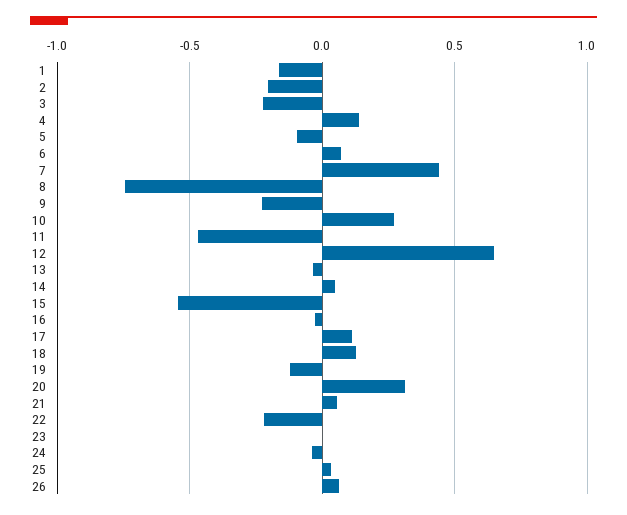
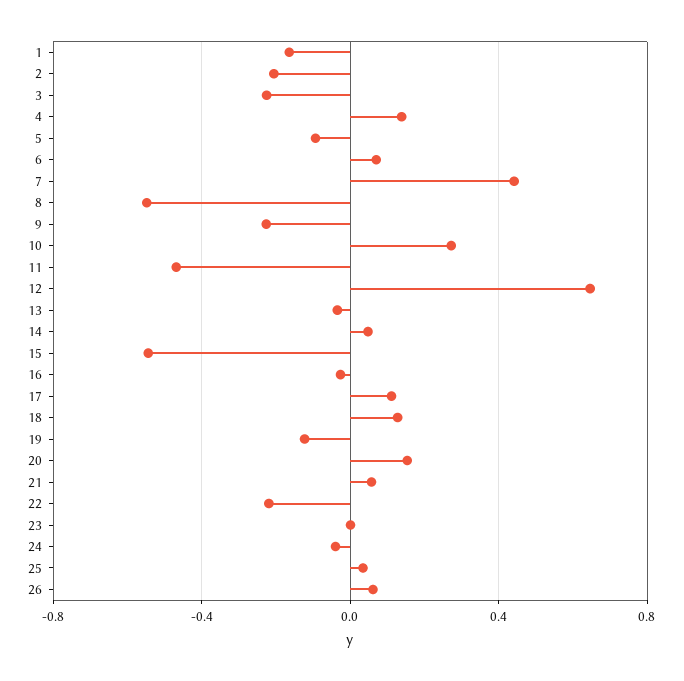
8: -0.75 -> -0.55
20: 0.3 -> 0.15

